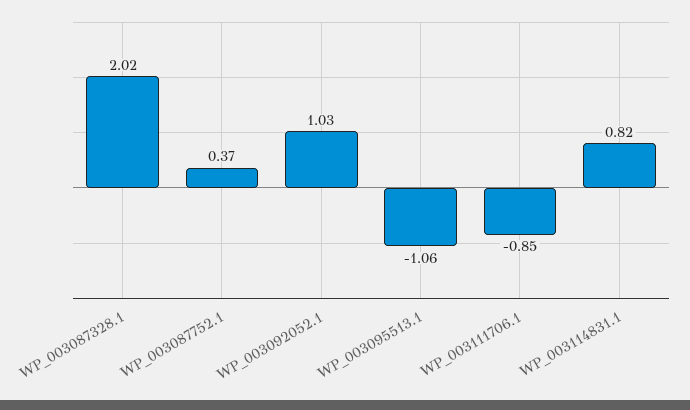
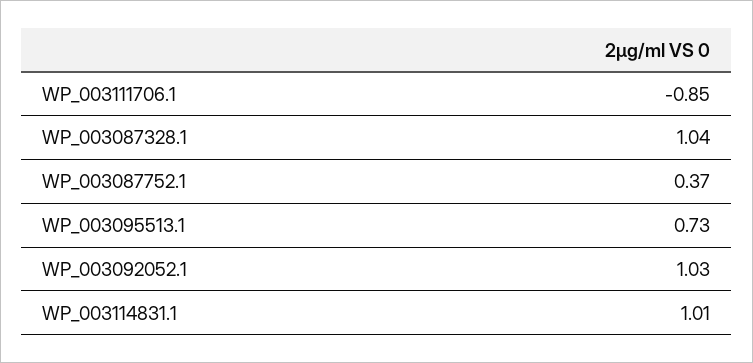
WP_003087328.1: 2.02 -> 1.04
WP_003095513.1: -1.06 -> 0.73
WP_003114831.1: 0.82 -> 1.01

